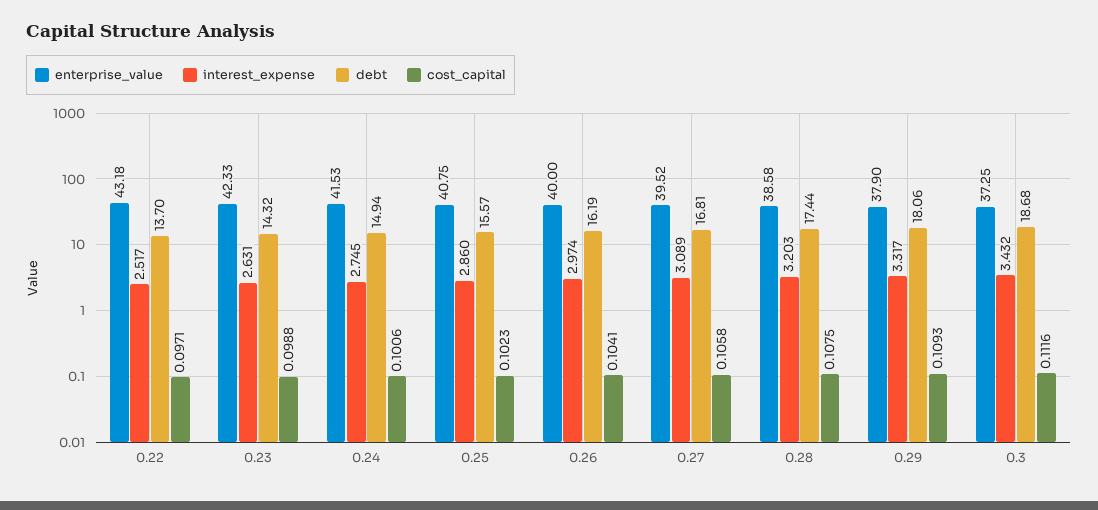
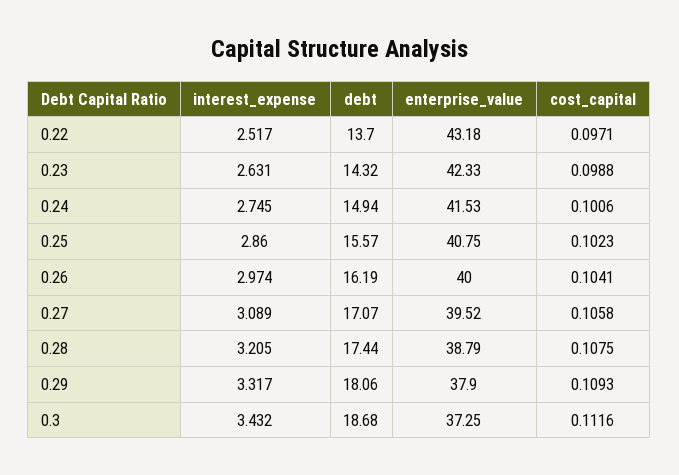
debt, 0.27: 16.81 -> 17.07
enterprise_value, 0.28: 38.58 -> 38.79
interest_expense, 0.28: 3.203 -> 3.205

